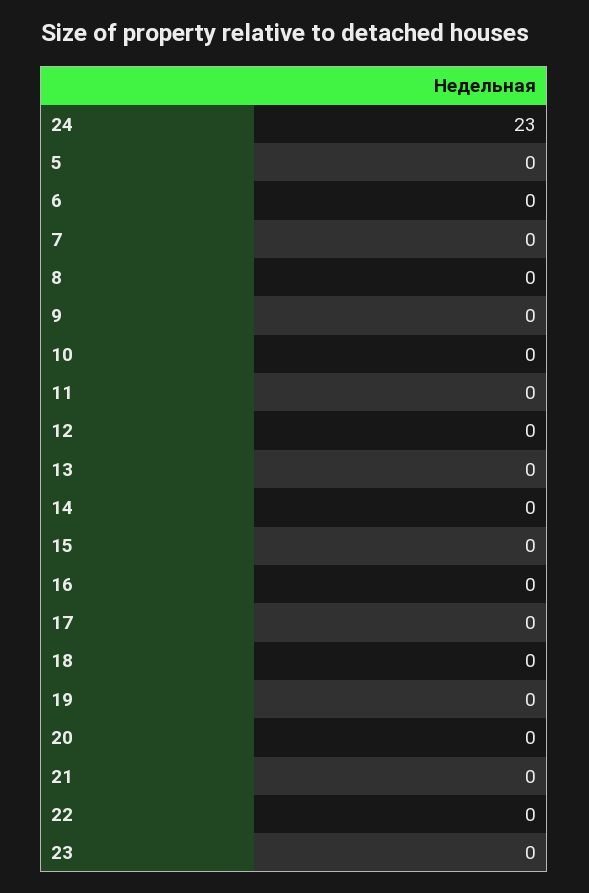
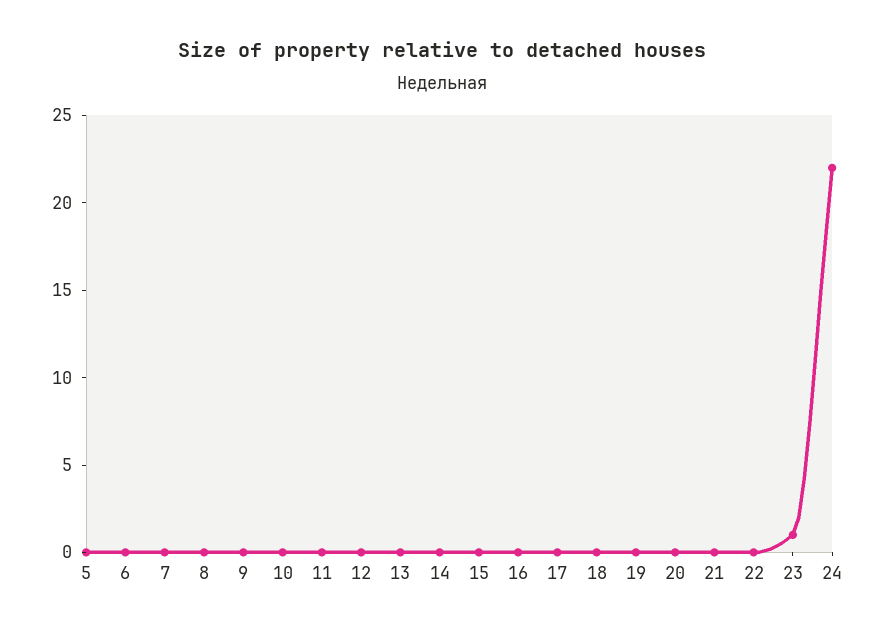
24: 23 -> 22
23: 0 -> 1

